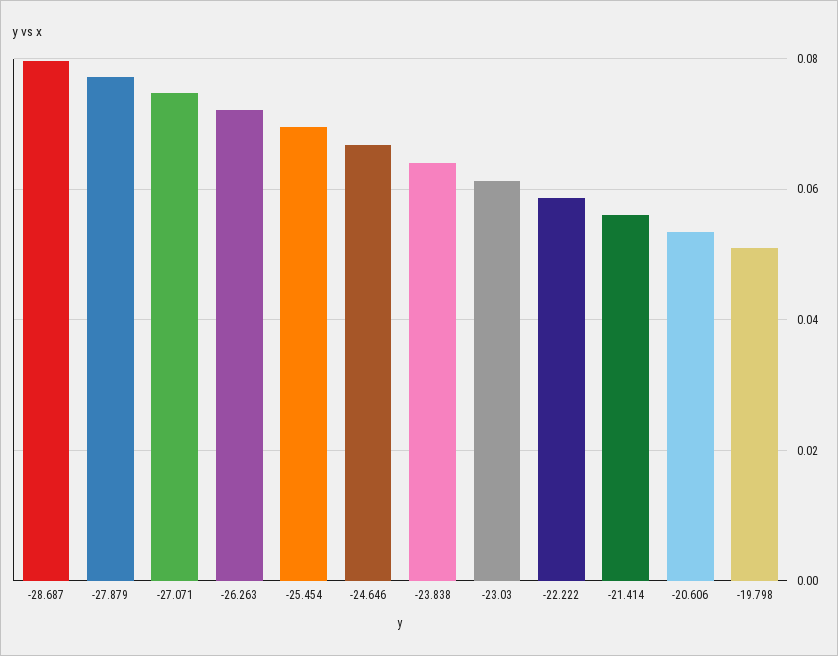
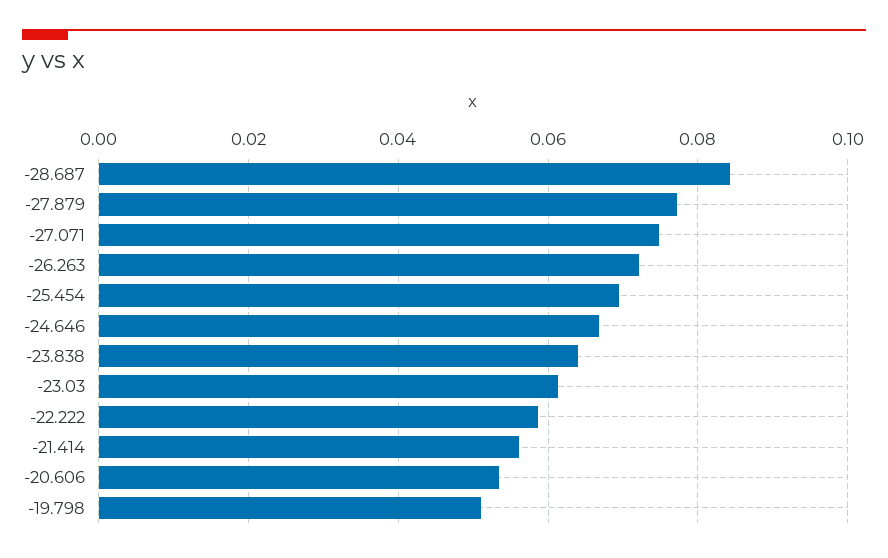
-28.687: 0.08 -> 0.084

